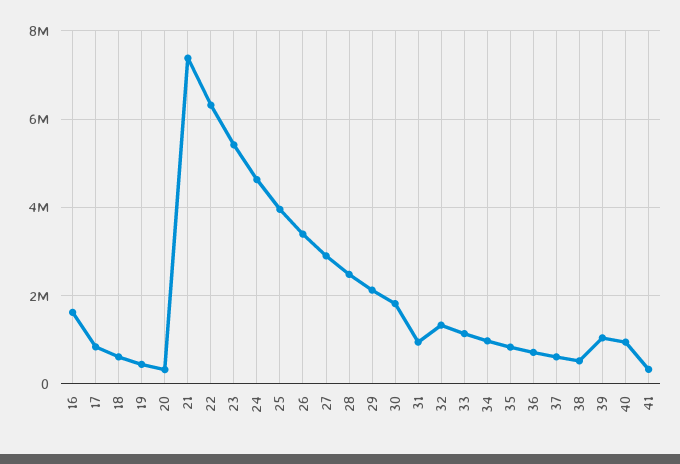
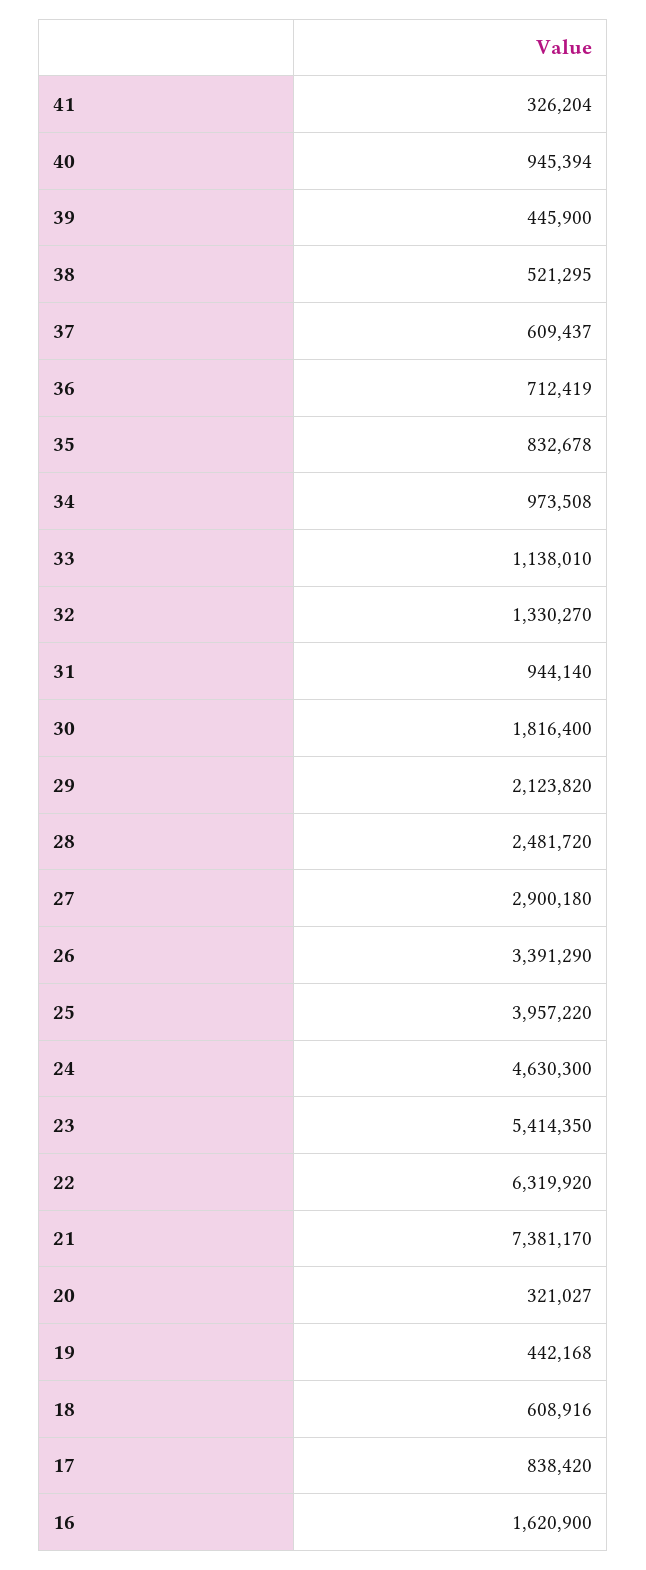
39: 1000000 -> 445900

